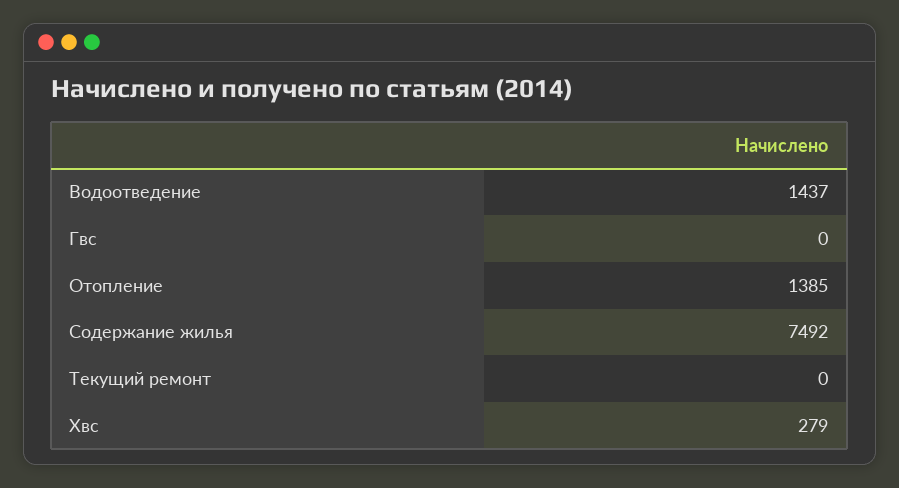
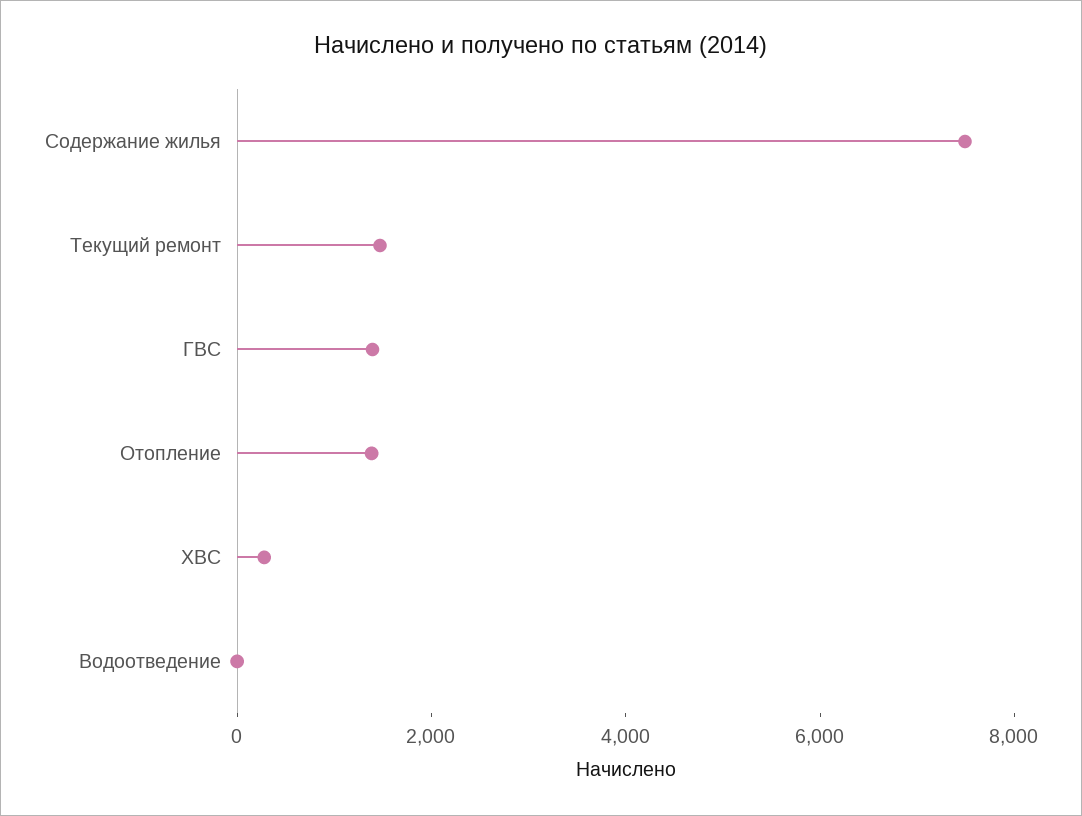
Водоотведение: 1437 -> 0
Гвс: 0 -> 1500
Текущий ремонт: 0 -> 1500

